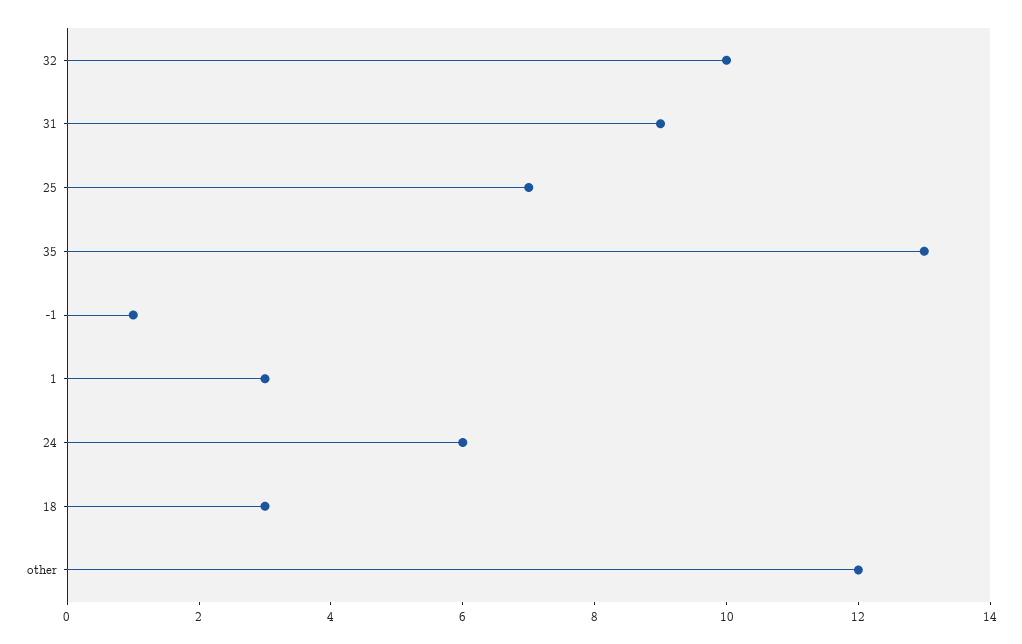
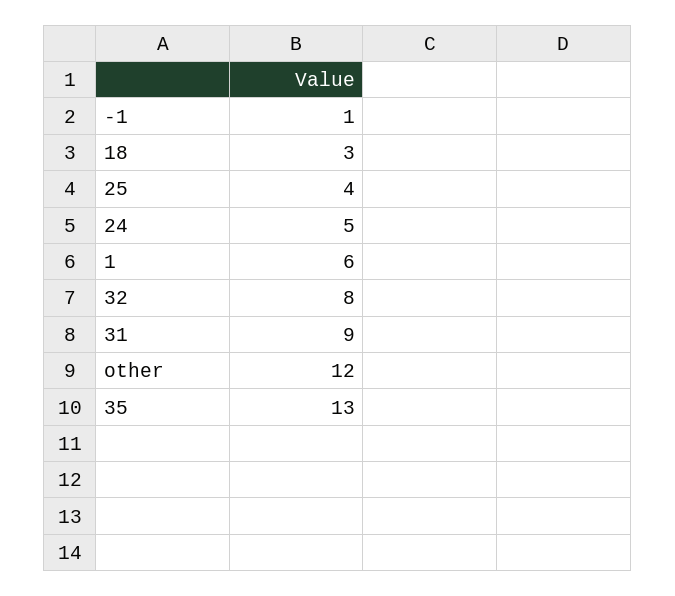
32: 10 -> 8
25: 7 -> 4
1: 3 -> 6
24: 6 -> 5

